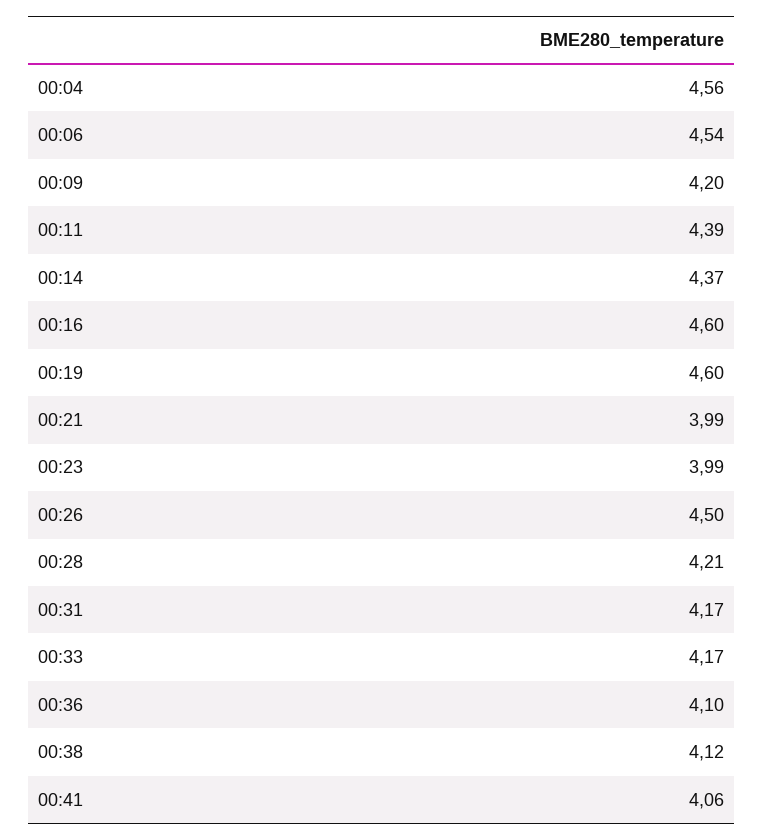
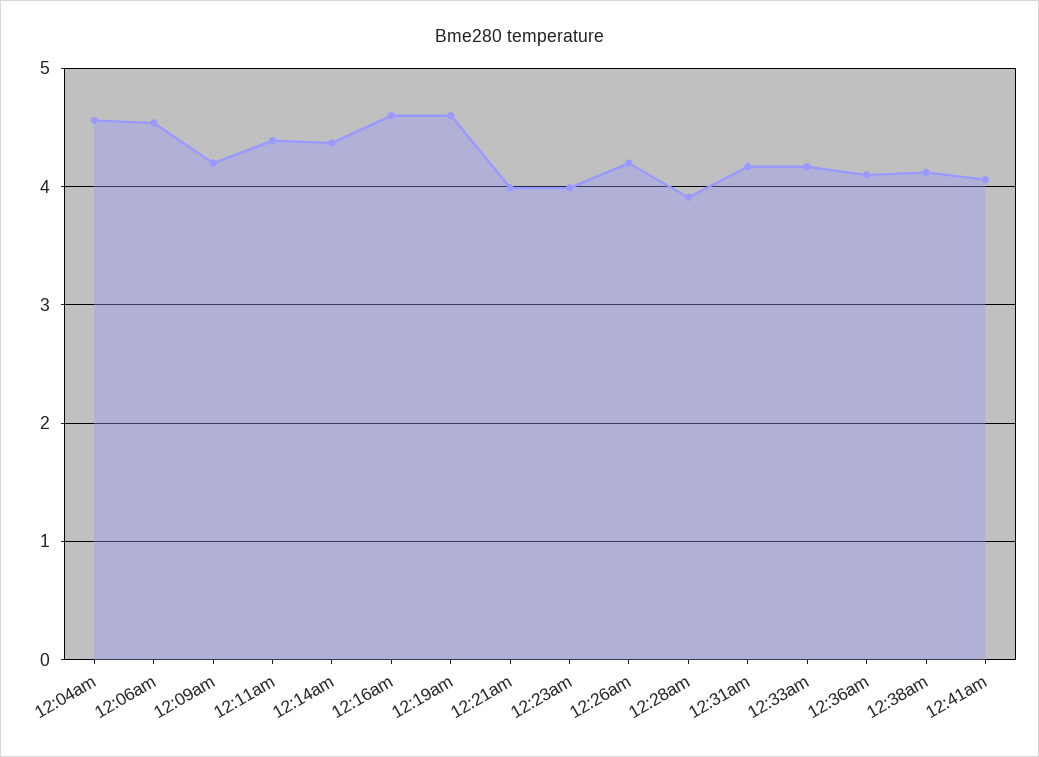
00:26: 4.5 -> 4.2
00:28: 4.21 -> 3.9

